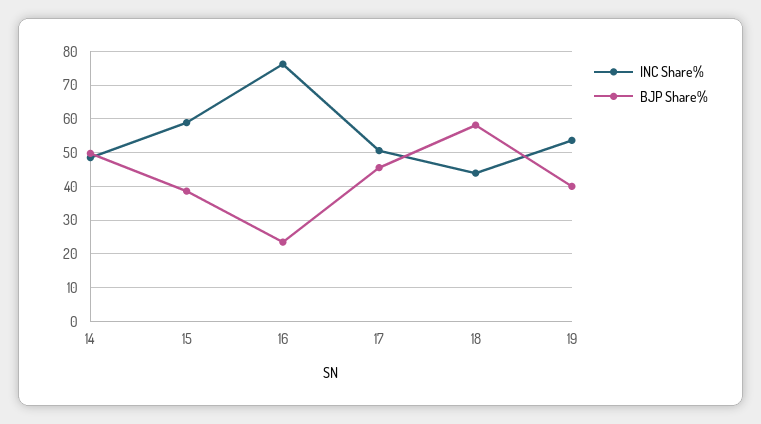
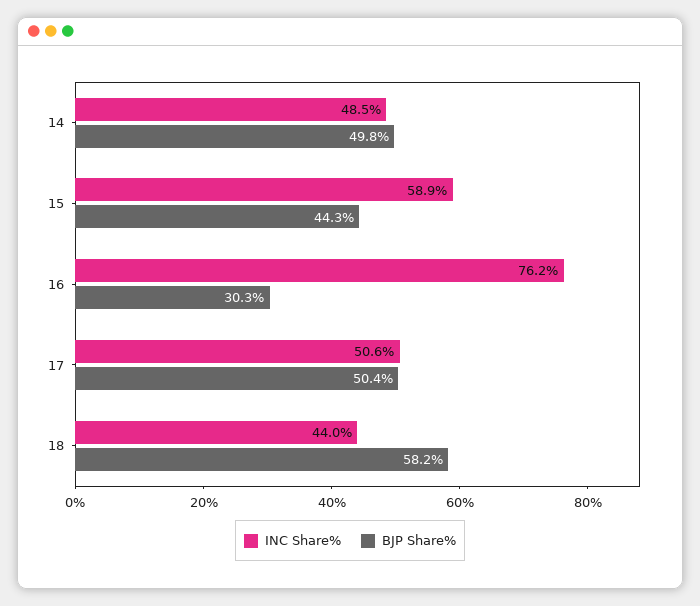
BJP Share%, 15: 38 -> 44.3
BJP Share%, 16: 24 -> 30.3
BJP Share%, 17: 46 -> 50.4
INC Share%, 19: 54 -> none
BJP Share%, 19: 40 -> none

